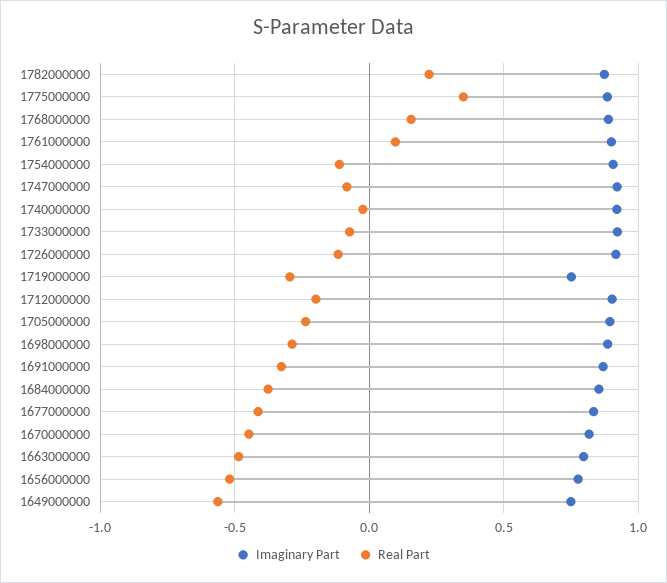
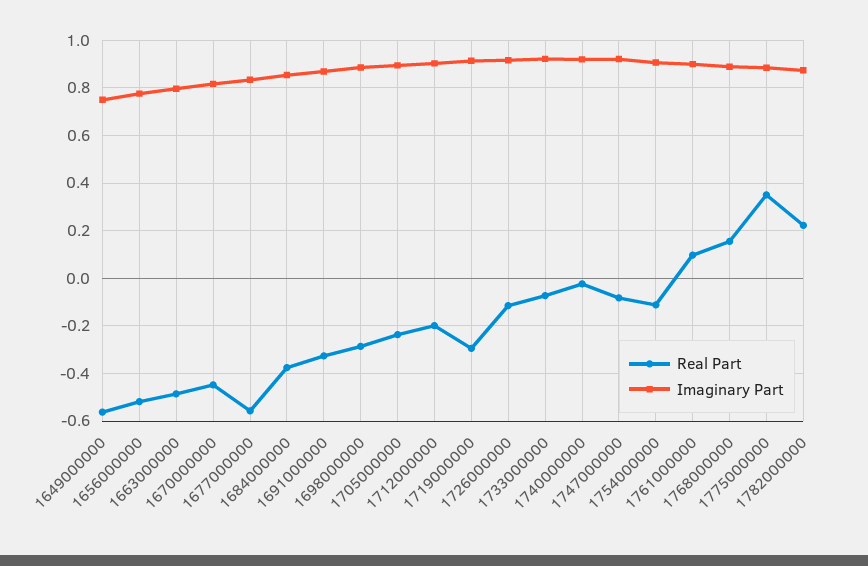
Imaginary Part, 1719000000: 0.75 -> 0.9
Real Part, 1677000000: -0.4 -> -0.55

